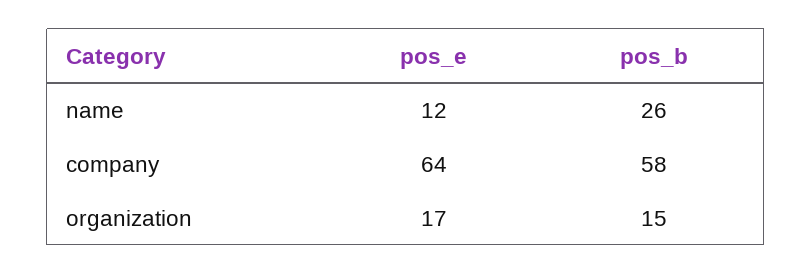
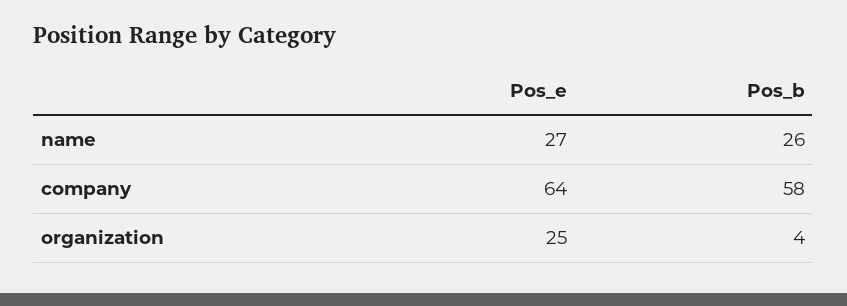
pos_e, name: 12 -> 27
pos_e, organization: 17 -> 25
pos_b, organization: 15 -> 4

